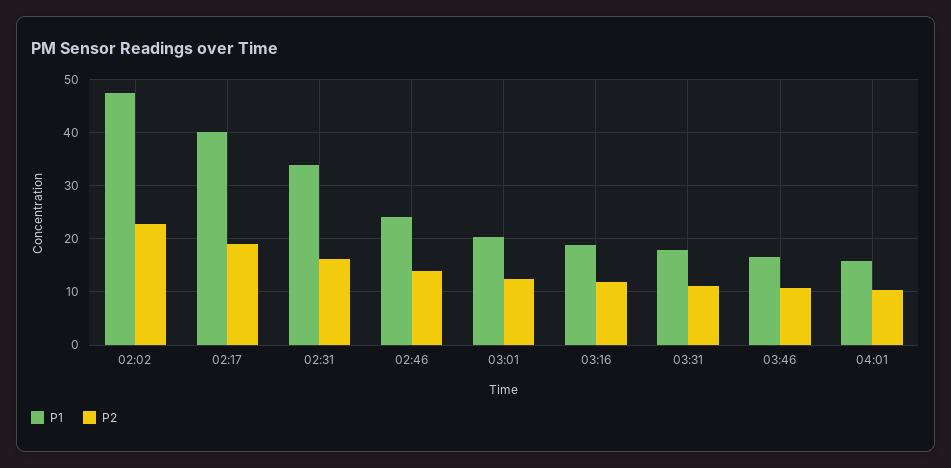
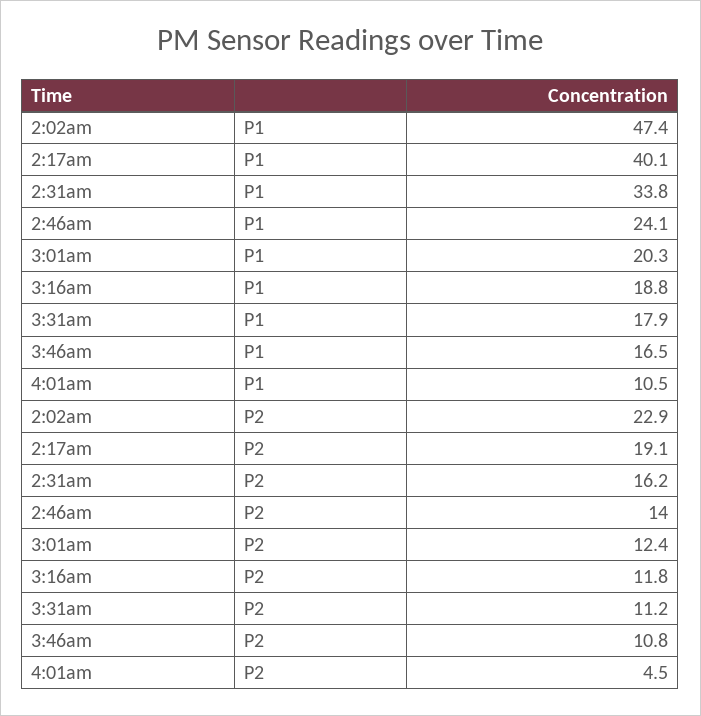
P1, 04:01: 16 -> 10.5
P2, 04:01: 10 -> 4.5

